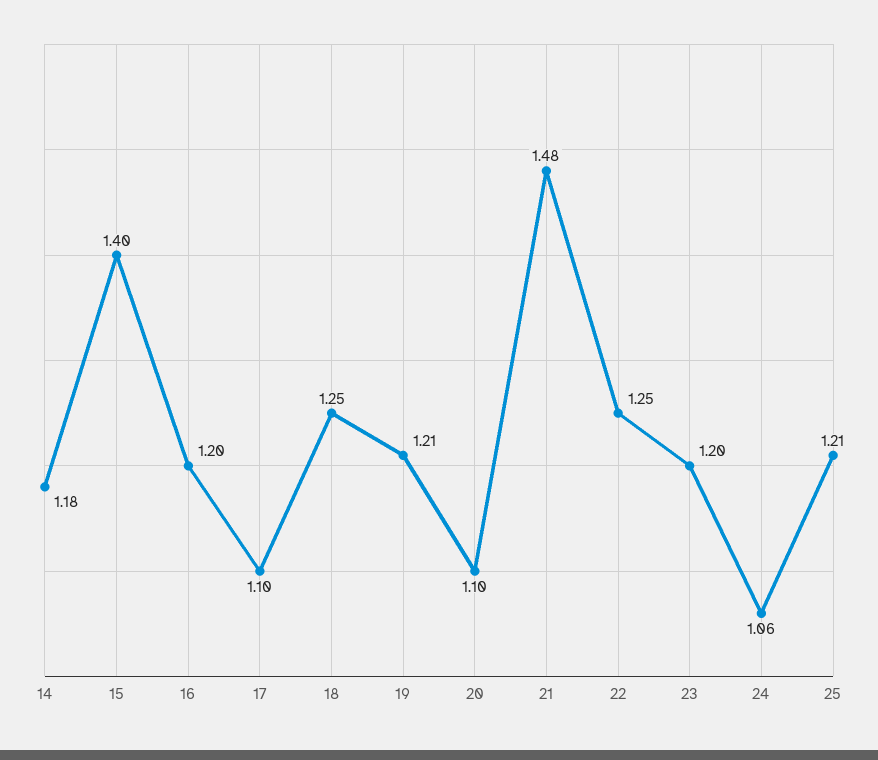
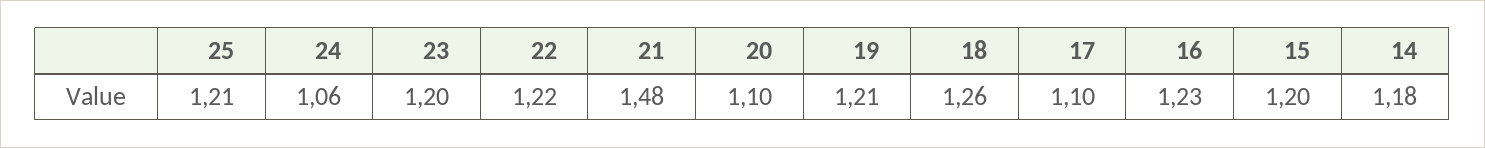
15: 1.4 -> 1.2
16: 1.2 -> 1.23
18: 1.25 -> 1.26
22: 1.25 -> 1.22

